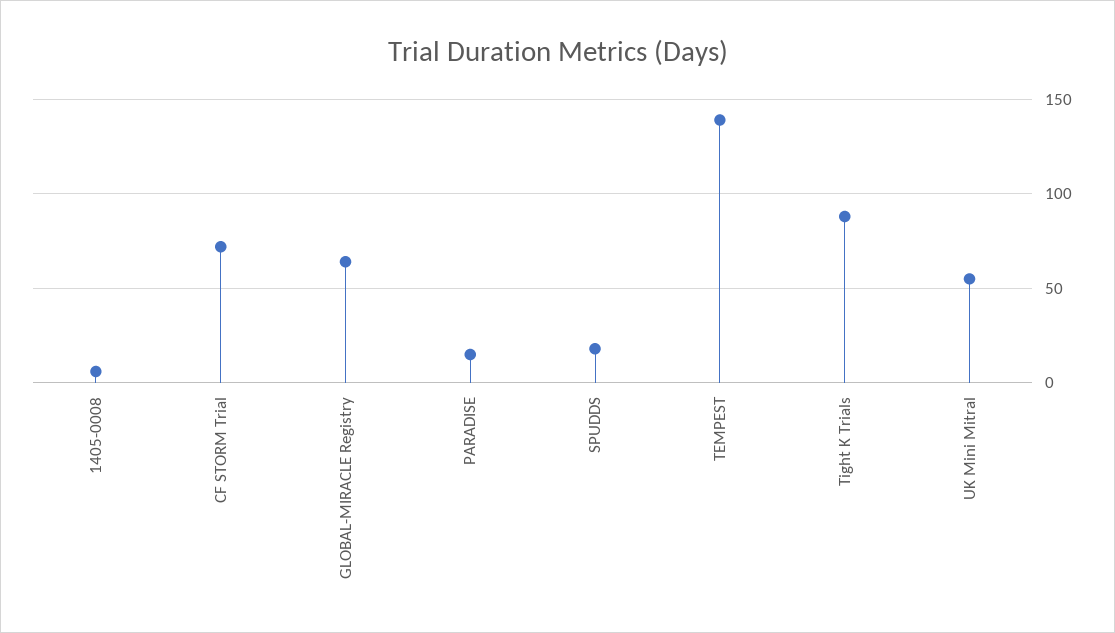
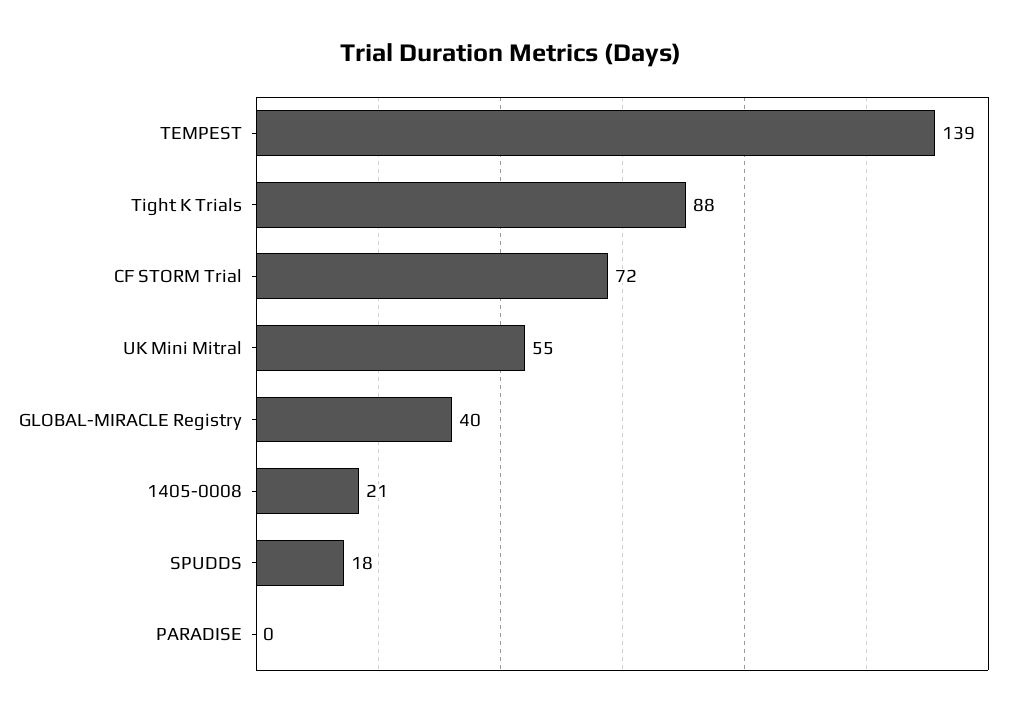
1405-0008: 5 -> 21
GLOBAL-MIRACLE Registry: 65 -> 40
PARADISE: 15 -> 0

